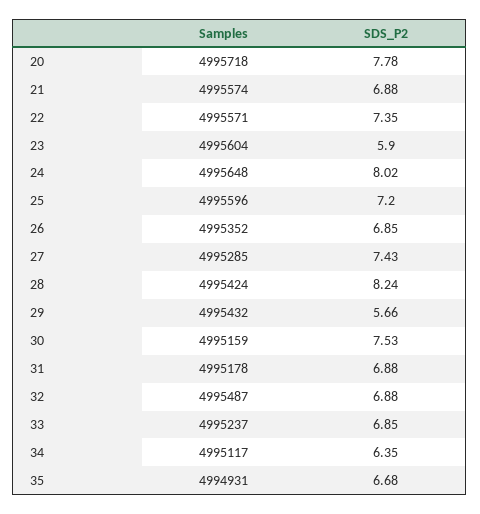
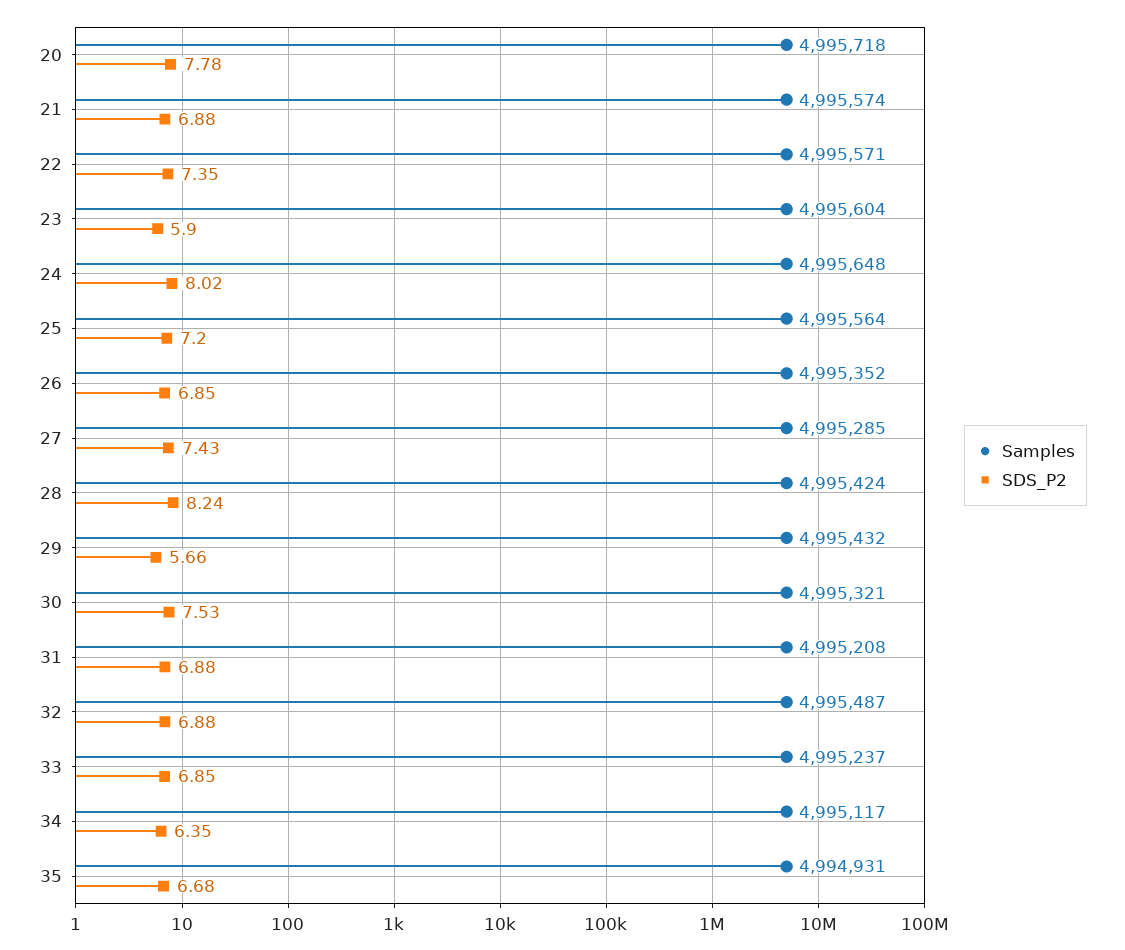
Samples, 25: 4995596 -> 4995564
Samples, 30: 4995159 -> 4995321
Samples, 31: 4995178 -> 4995208

